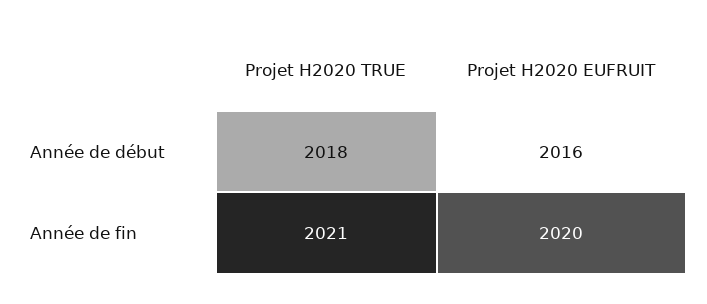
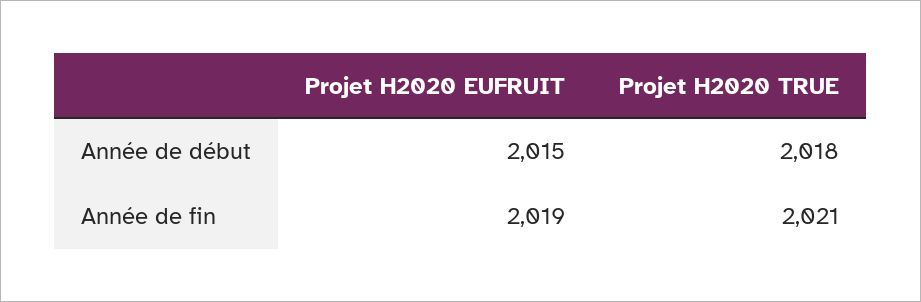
Projet H2020 EUFRUIT, Année de début: 2016 -> 2015
Projet H2020 EUFRUIT, Année de fin: 2020 -> 2019

